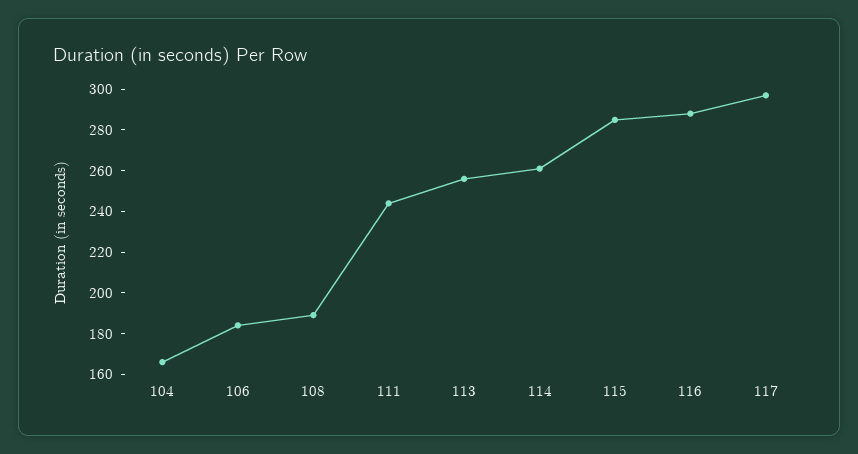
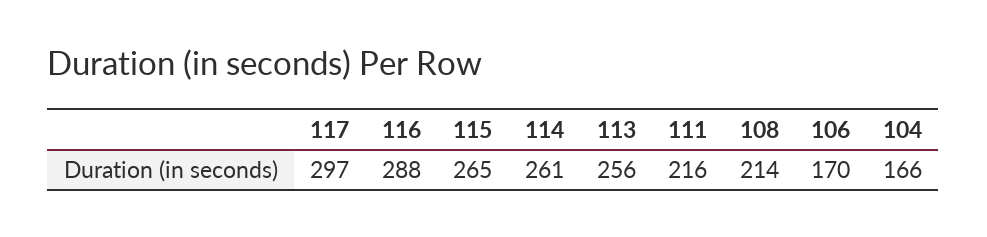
106: 185 -> 170
108: 190 -> 214
111: 245 -> 216
115: 285 -> 265

